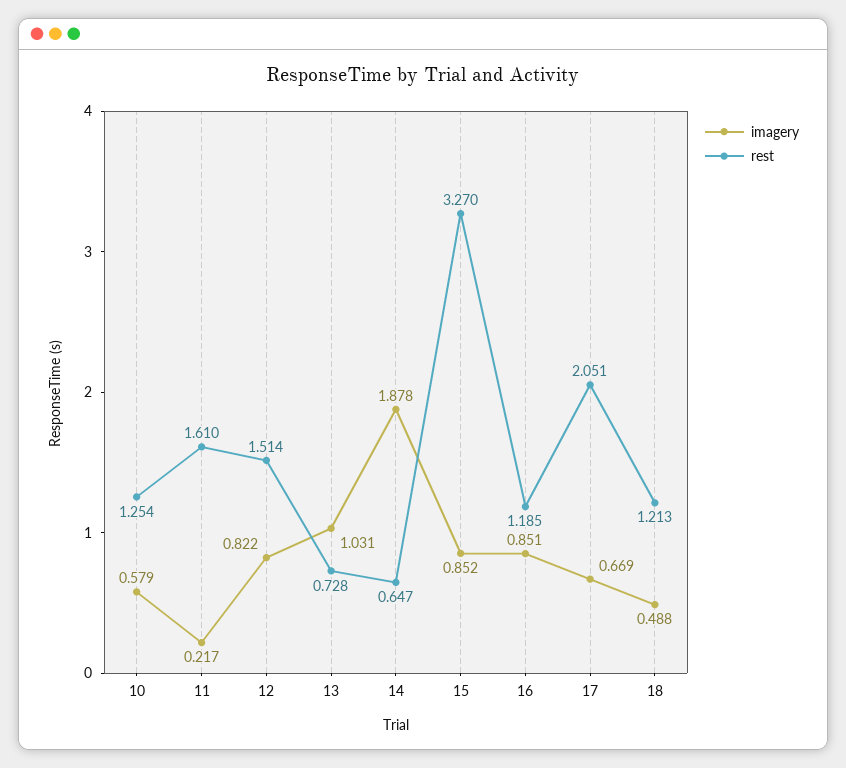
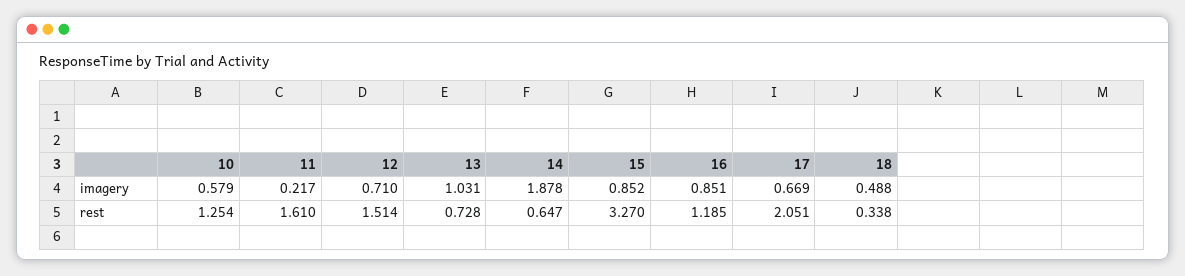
imagery, 12: 0.822 -> 0.71
rest, 18: 1.213 -> 0.338

